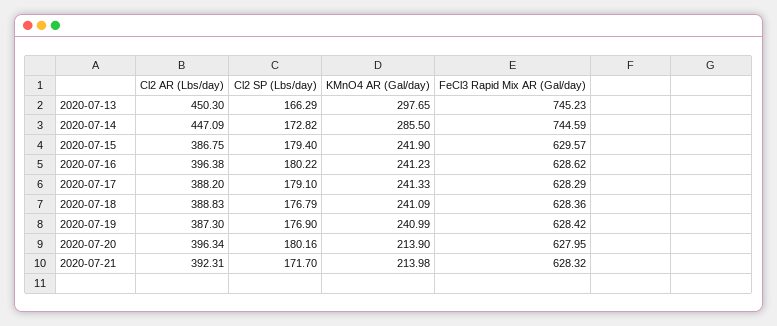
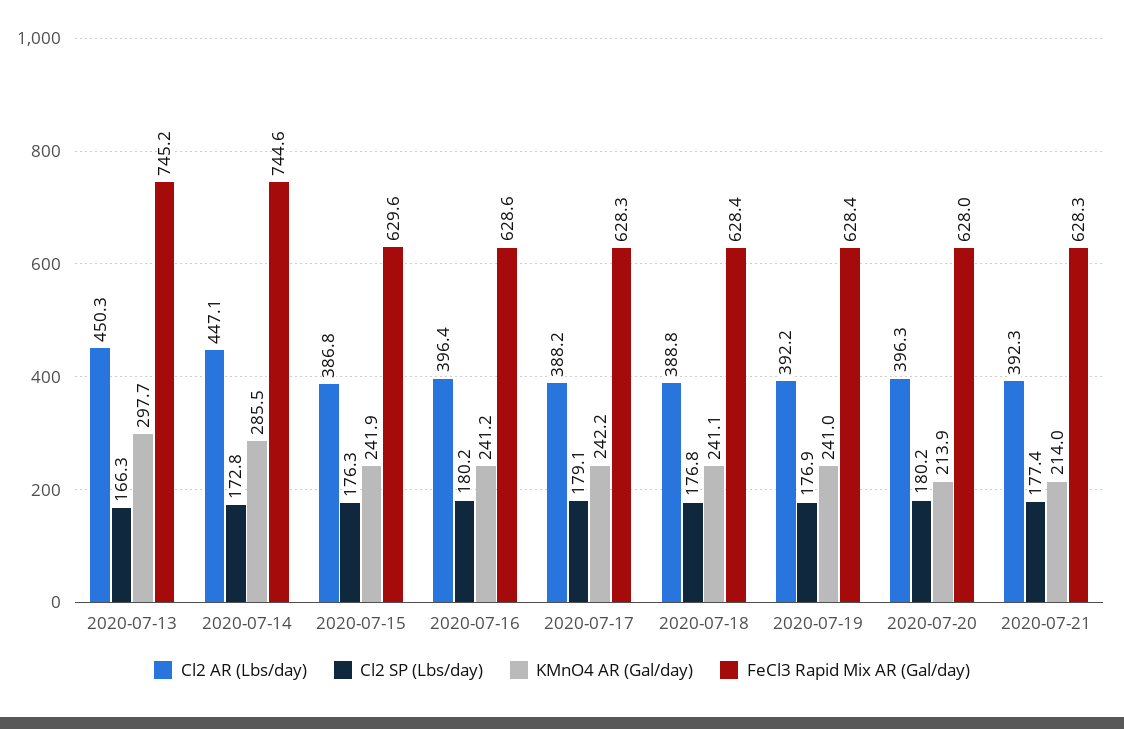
Cl2 SP (Lbs/day), 2020-07-15: 179.4 -> 176.3
KMnO4 AR (Gal/day), 2020-07-17: 241.33 -> 242.2
Cl2 AR (Lbs/day), 2020-07-19: 387.3 -> 392.2
Cl2 SP (Lbs/day), 2020-07-21: 171.7 -> 177.4

